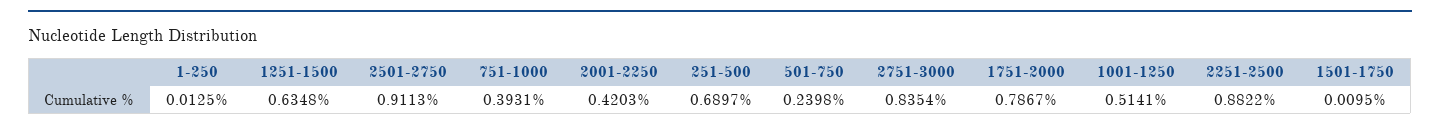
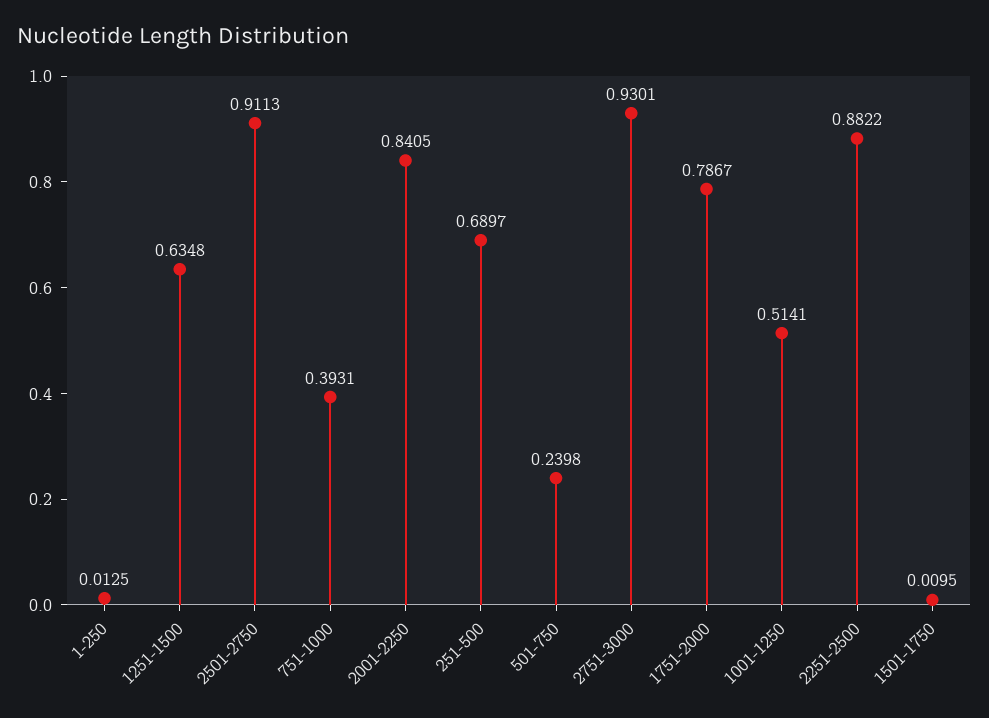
2001-2250: 0.4203 -> 0.8405
2751-3000: 0.8354 -> 0.9301

